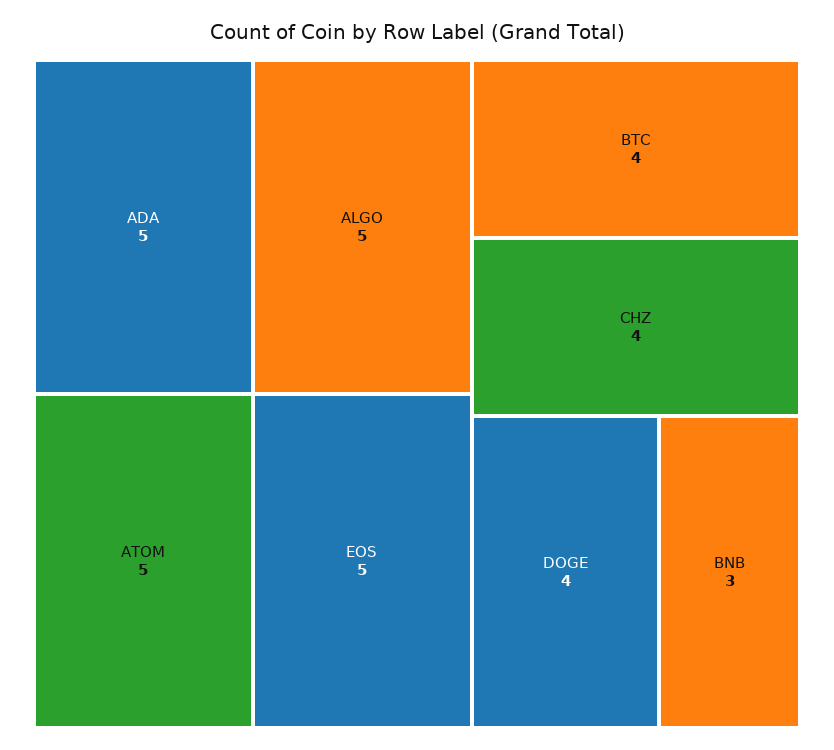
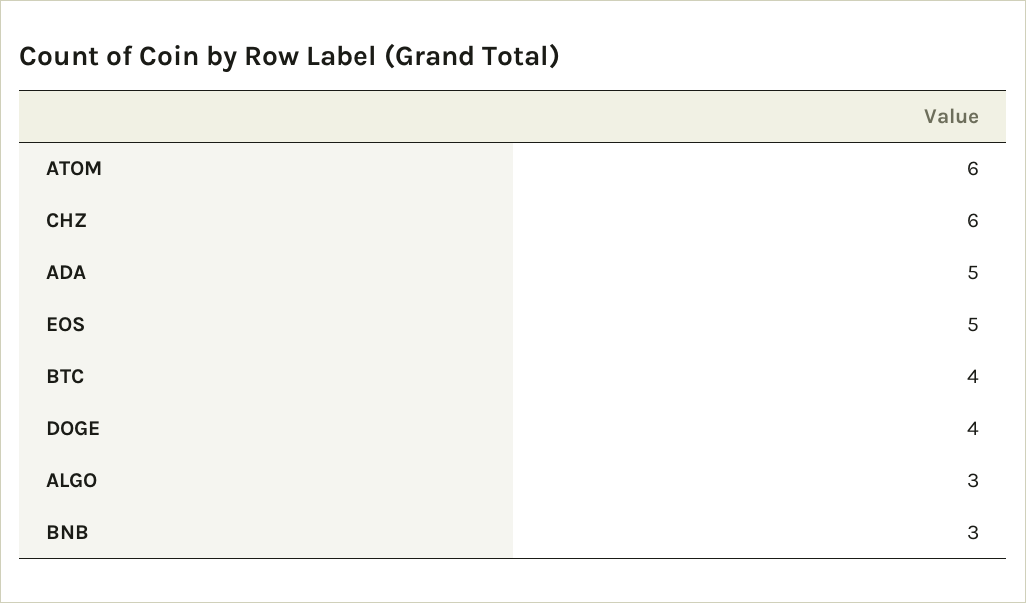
ALGO: 5 -> 3
ATOM: 5 -> 6
CHZ: 4 -> 6

